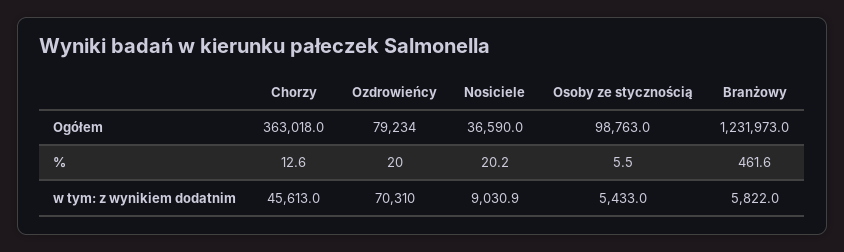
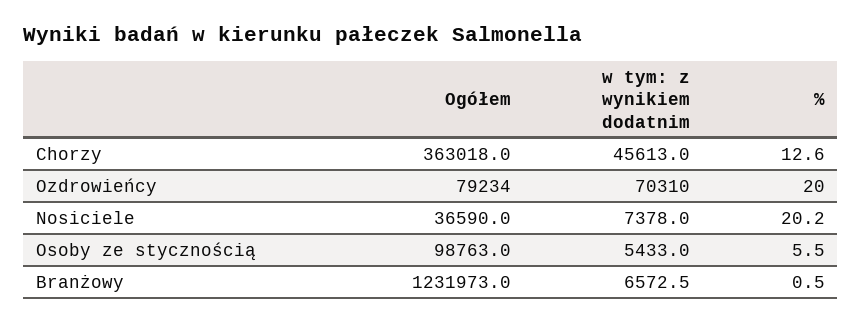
Branżowy, %: 461.6 -> 0.5
Nosiciele, w tym: z wynikiem dodatnim: 9030.9 -> 7378
Branżowy, w tym: z wynikiem dodatnim: 5822 -> 6572.5

